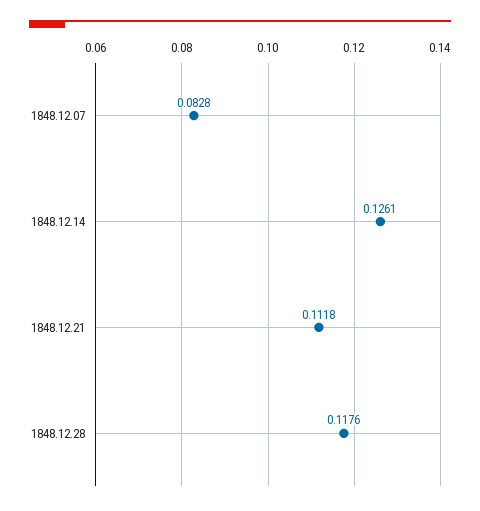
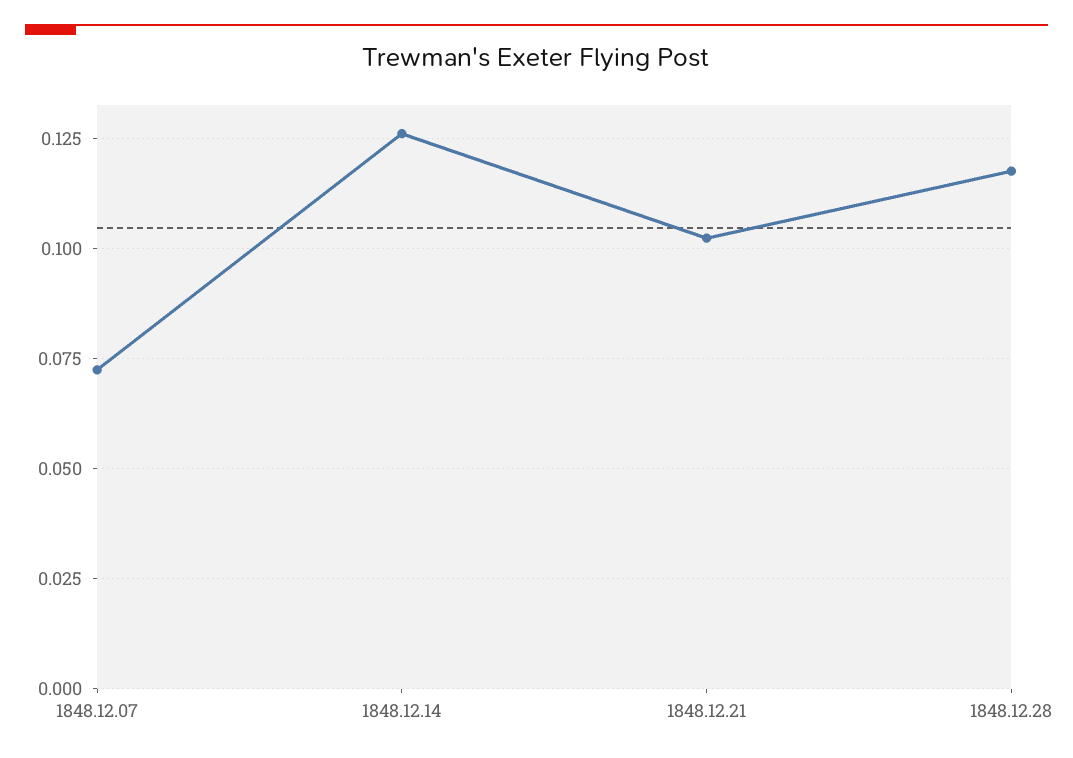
1848.12.07: 0.0828 -> 0.0725
1848.12.21: 0.1118 -> 0.1025

